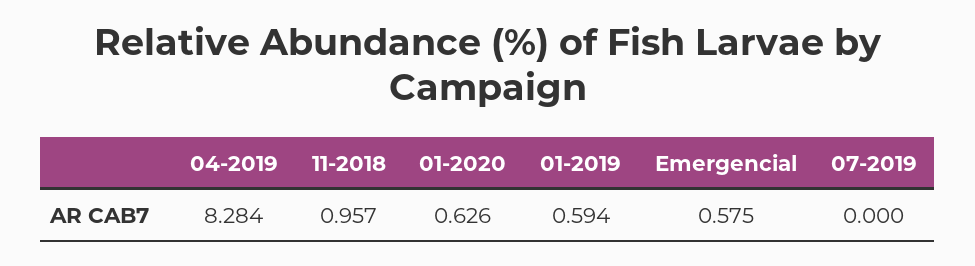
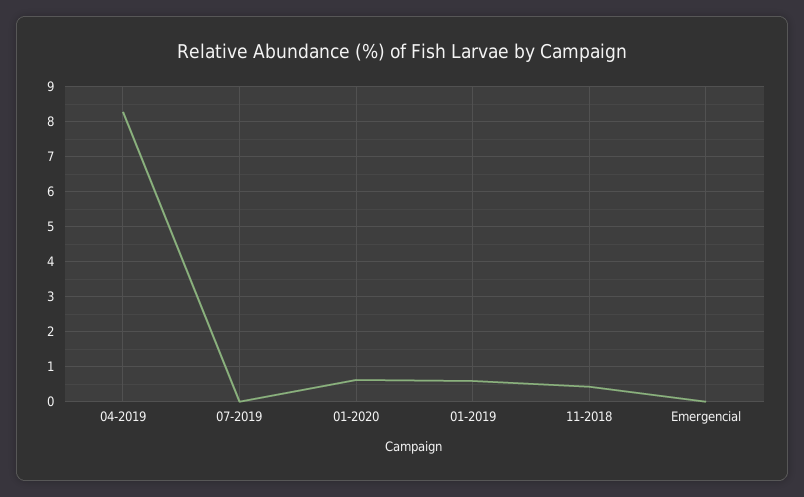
11-2018: 0.957 -> 0.4
Emergencial: 0.575 -> 0

